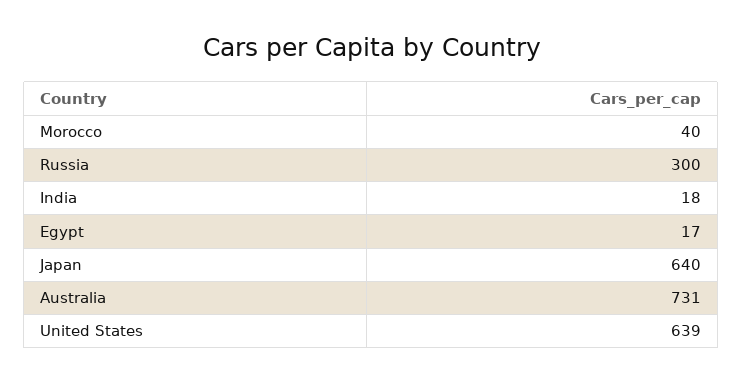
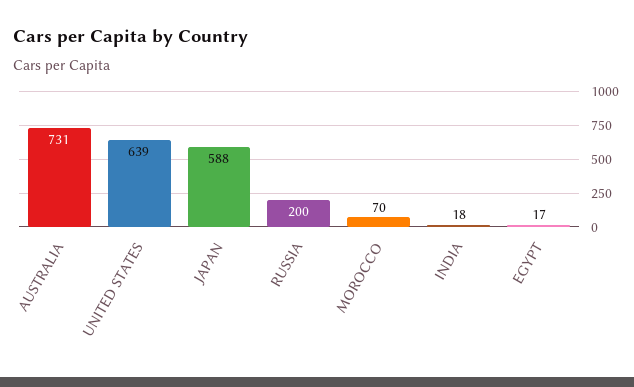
Morocco: 40 -> 70
Russia: 300 -> 200
Japan: 640 -> 588

